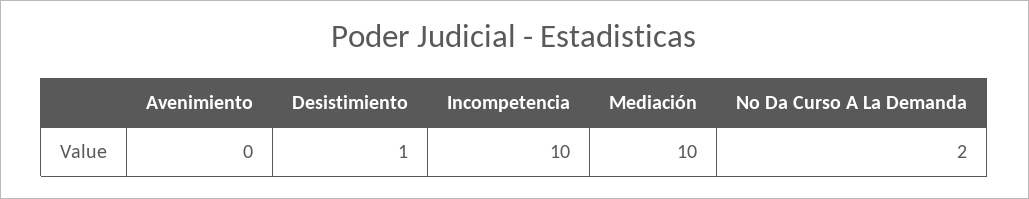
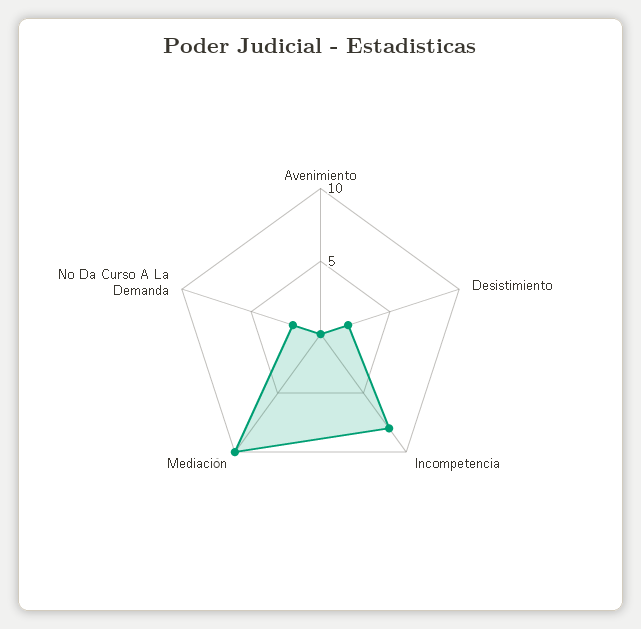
Desistimiento: 1 -> 2
Incompetencia: 10 -> 8

